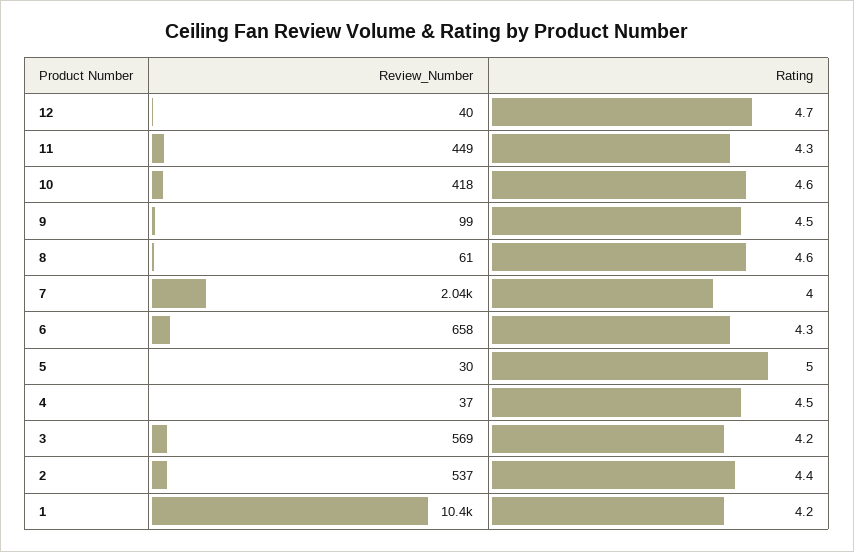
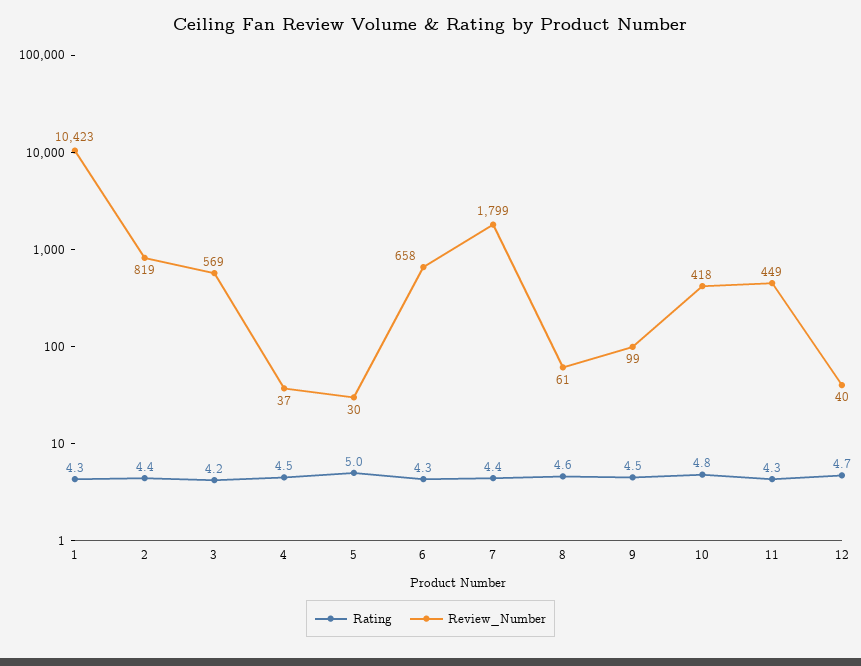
Rating, 10: 4.6 -> 4.8
Review_Number, 7: 2040 -> 1799
Rating, 7: 4 -> 4.4
Review_Number, 2: 537 -> 819
Rating, 1: 4.2 -> 4.3

